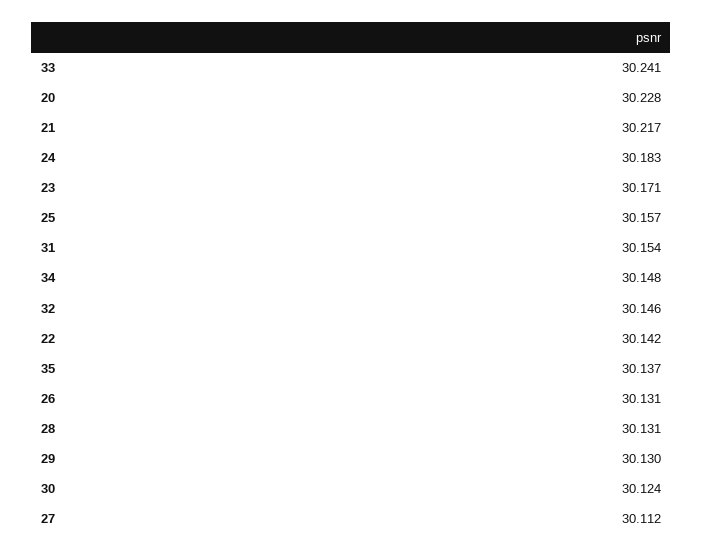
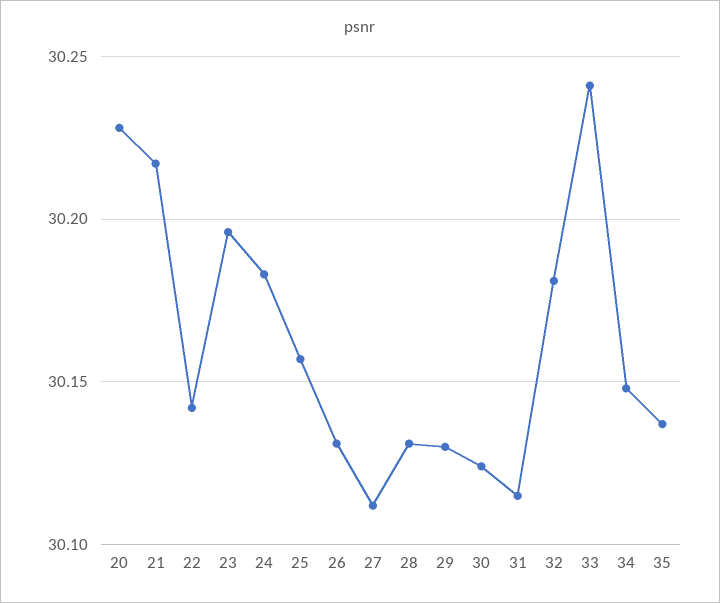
23: 30.171 -> 30.195
31: 30.154 -> 30.115
32: 30.146 -> 30.18

